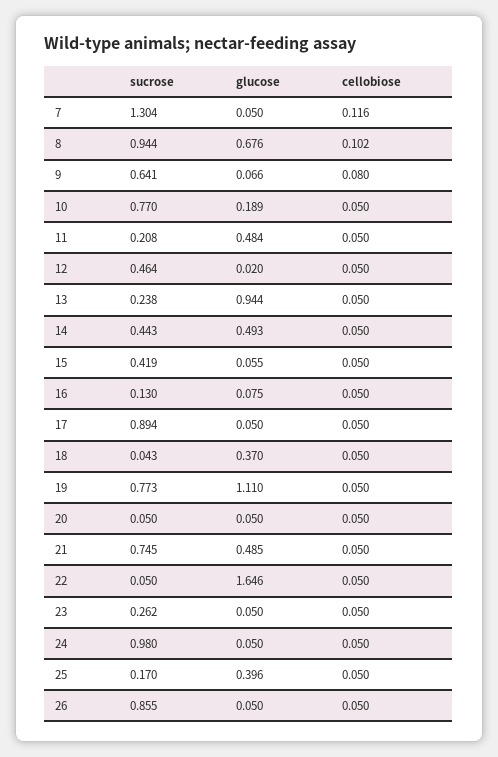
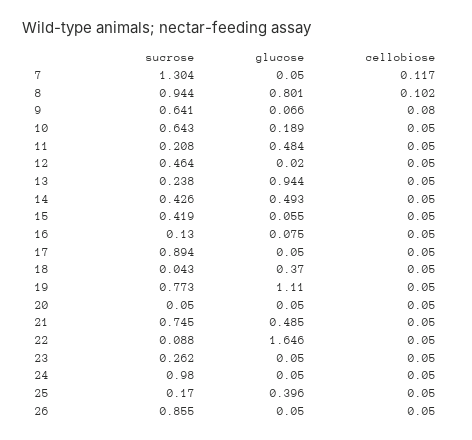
cellobiose, 7: 0.116 -> 0.117
glucose, 8: 0.676 -> 0.801
sucrose, 10: 0.77 -> 0.643
sucrose, 14: 0.443 -> 0.426
sucrose, 22: 0.05 -> 0.088

